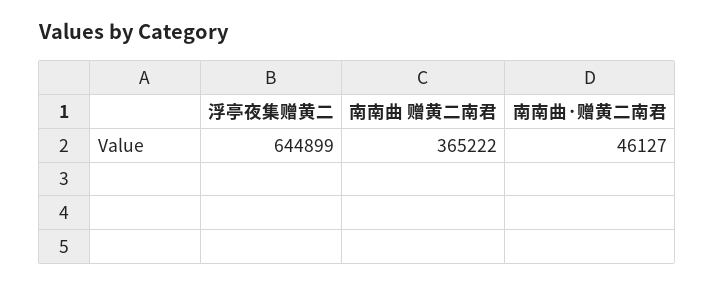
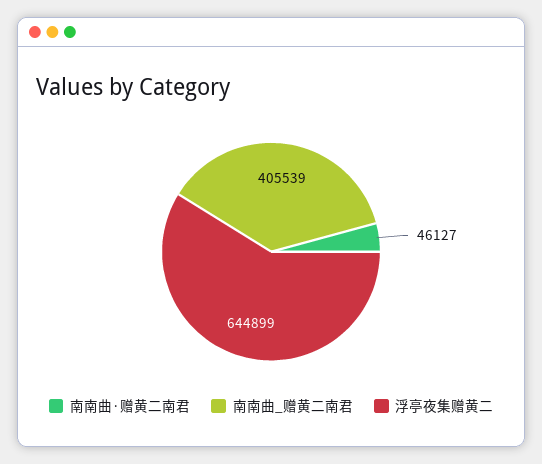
南南曲 赠黄二南君: 365222 -> 405539

